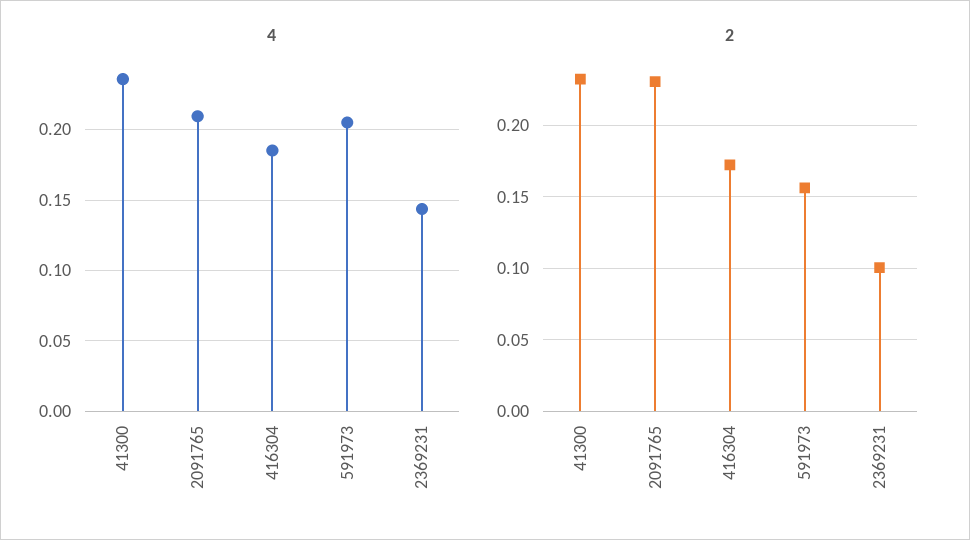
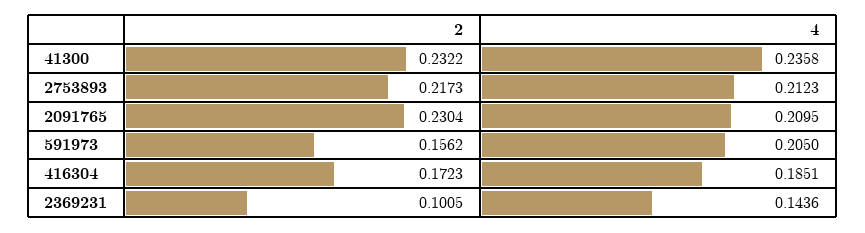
2, 2753893: none -> 0.2173
4, 2753893: none -> 0.2123

